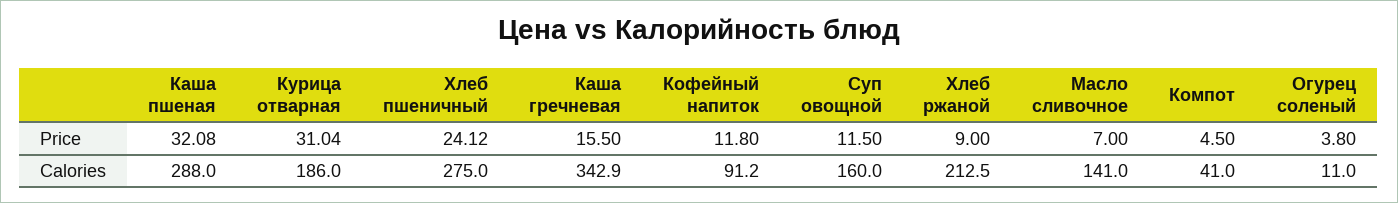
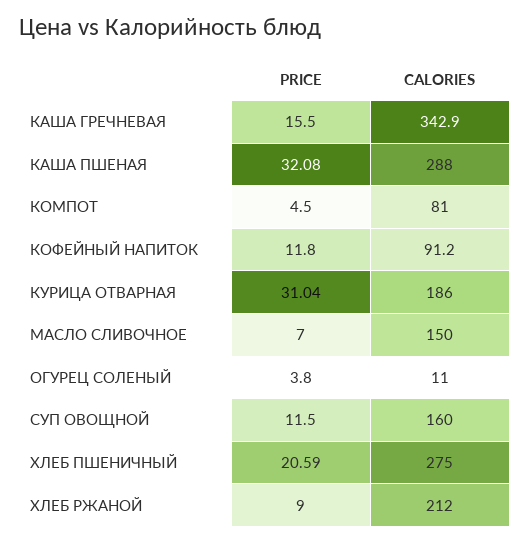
Хлеб пшеничный, Price: 24.12 -> 20.59
Хлеб ржаной, Calories: 212.5 -> 212
Масло сливочное, Calories: 141 -> 150
Компот, Calories: 41 -> 81

